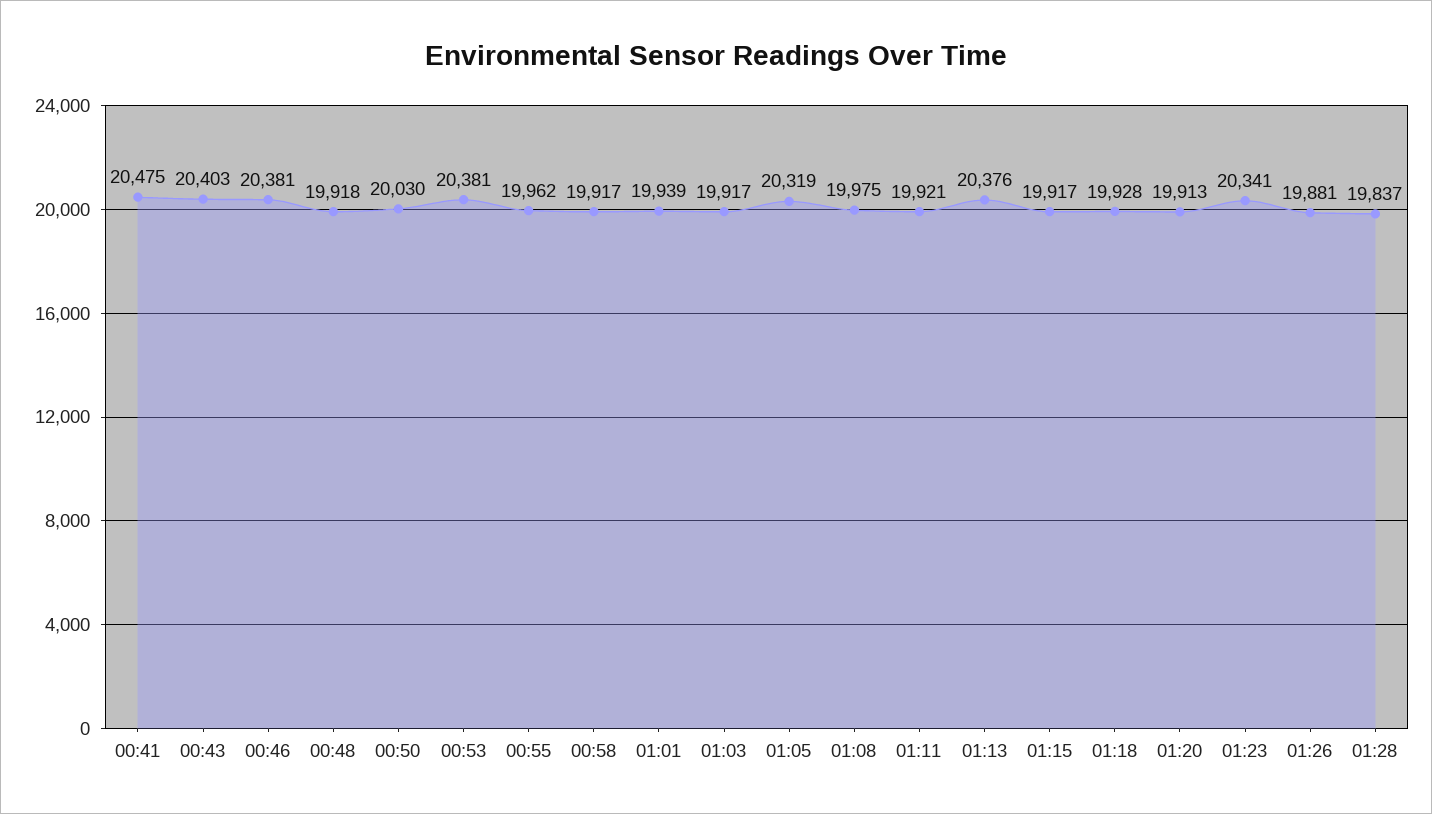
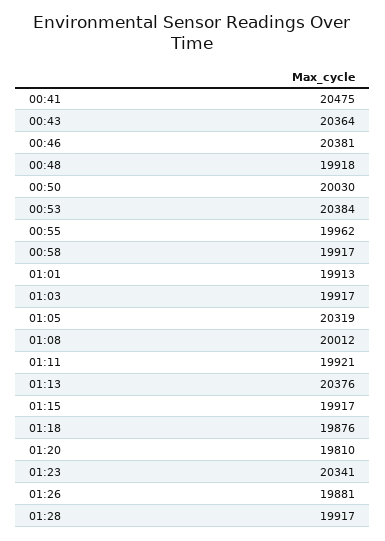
00:43: 20403 -> 20364
00:53: 20381 -> 20384
01:01: 19939 -> 19913
01:08: 19975 -> 20012
01:18: 19928 -> 19876
01:20: 19913 -> 19810
01:28: 19837 -> 19917

